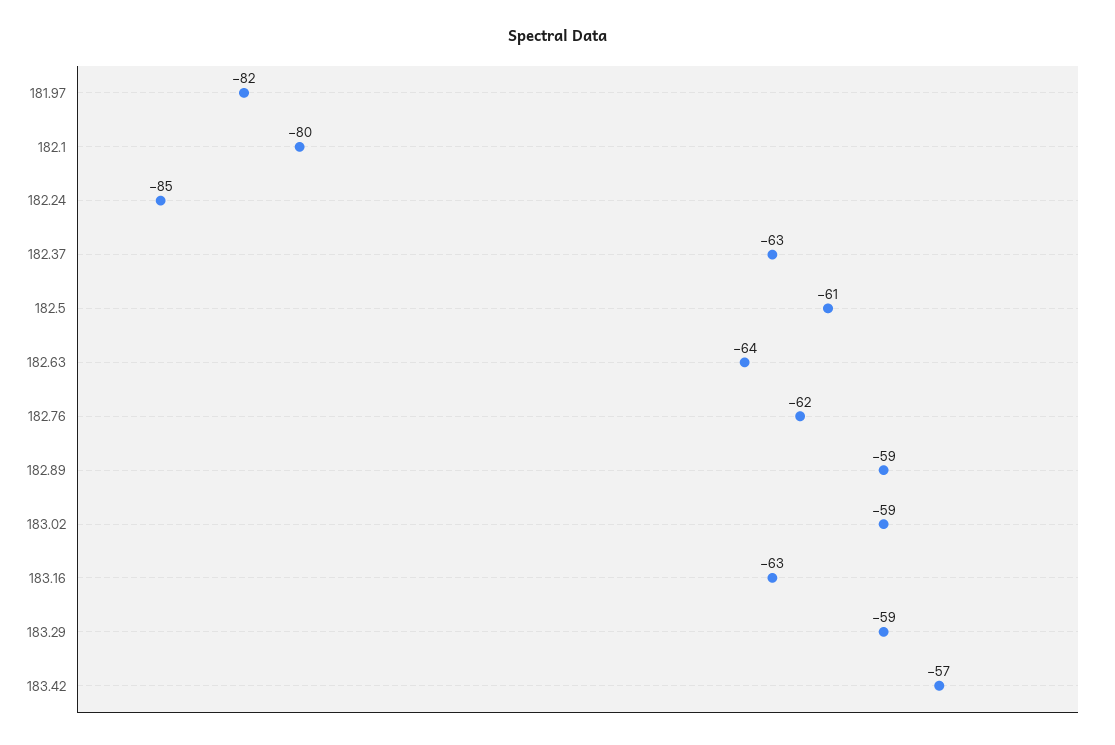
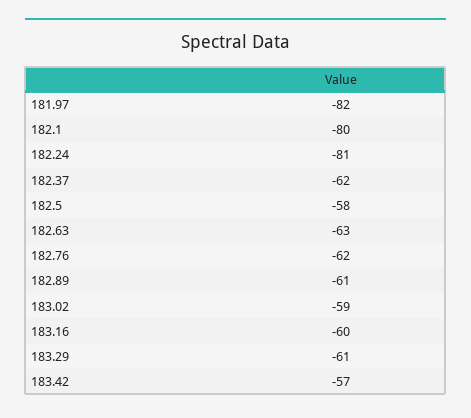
182.24: -85 -> -81
182.37: -63 -> -62
182.5: -61 -> -58
182.63: -64 -> -63
182.89: -59 -> -61
183.16: -63 -> -60
183.29: -59 -> -61

